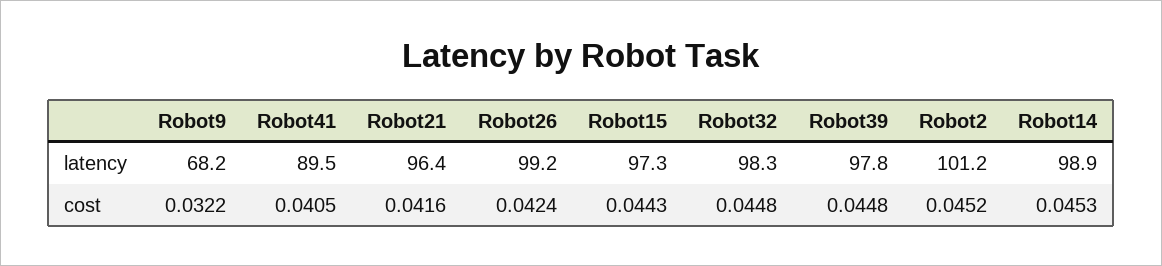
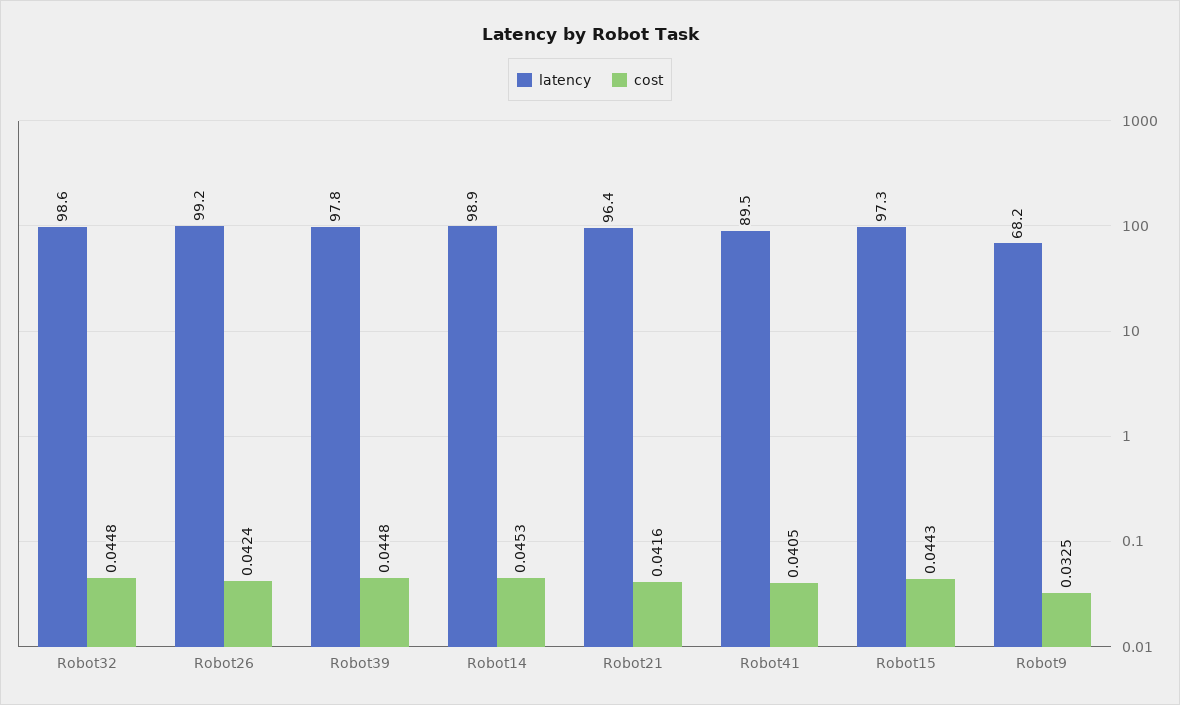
latency, Robot32: 98.3 -> 98.6
latency, Robot2: 101.2 -> none
cost, Robot9: 0.0322 -> 0.0325
cost, Robot2: 0.0452 -> none

